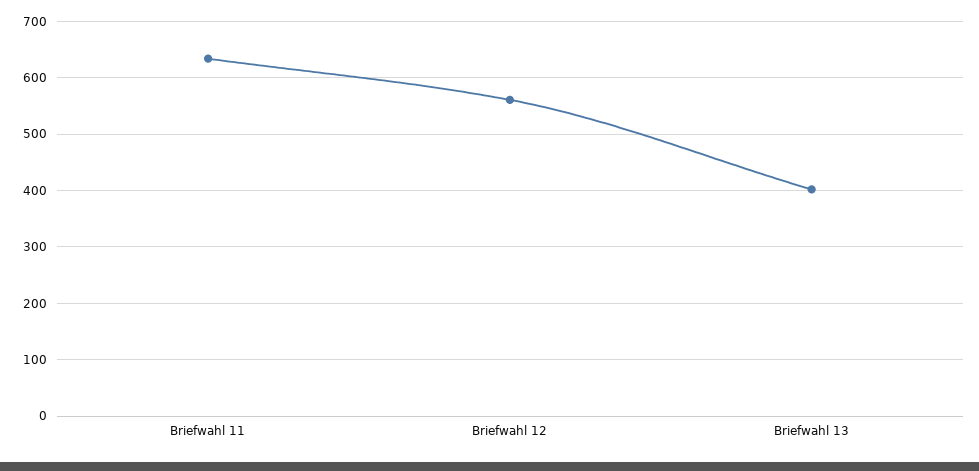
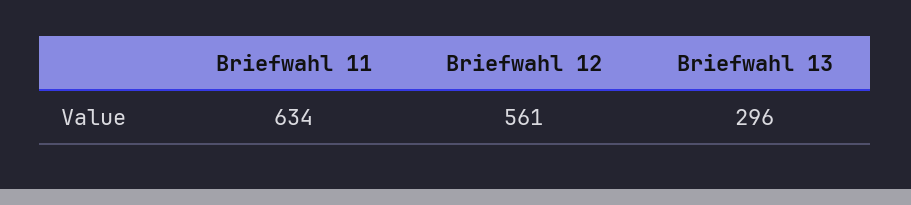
Briefwahl 13: 400 -> 296

